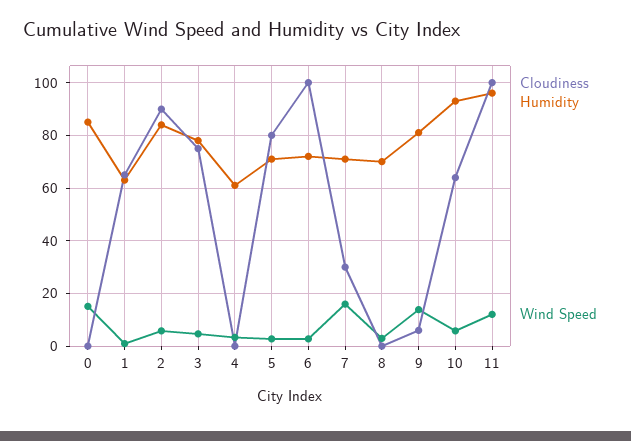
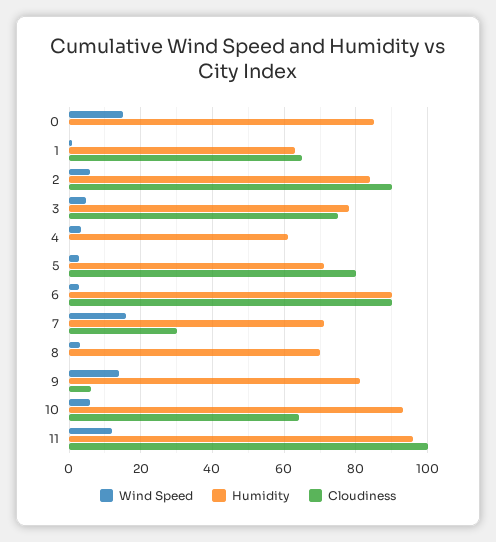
Cloudiness, 6: 100 -> 90
Humidity, 6: 72.5 -> 90

